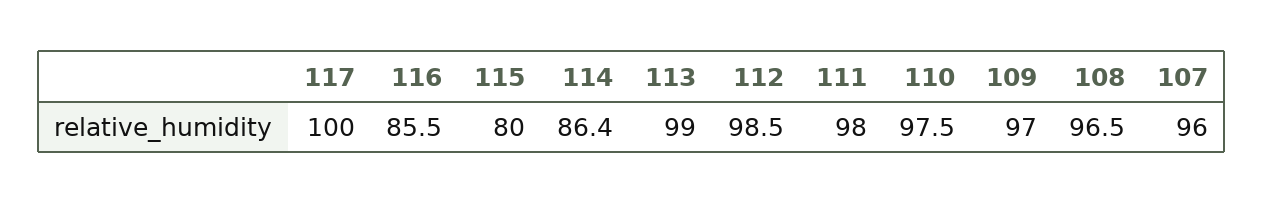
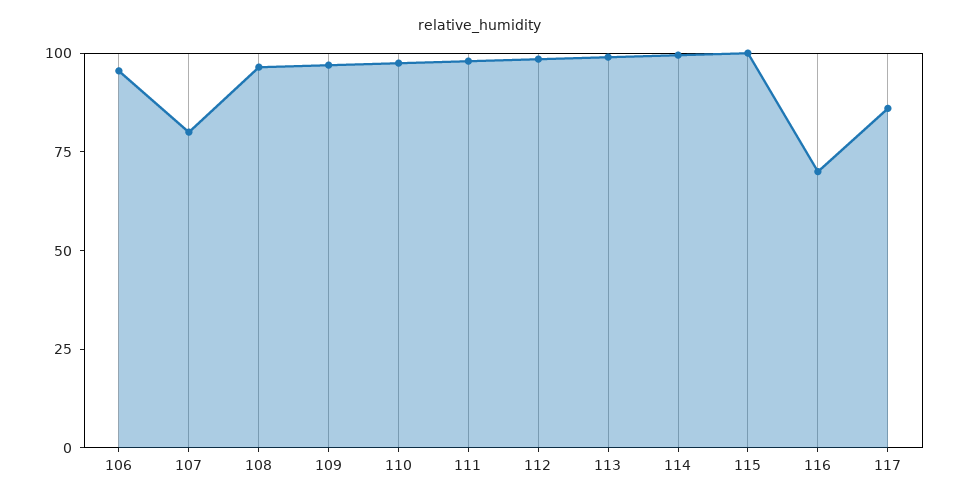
117: 100 -> 85
116: 85.5 -> 70
115: 80 -> 100
114: 86.4 -> 100
107: 96 -> 80
106: none -> 95

